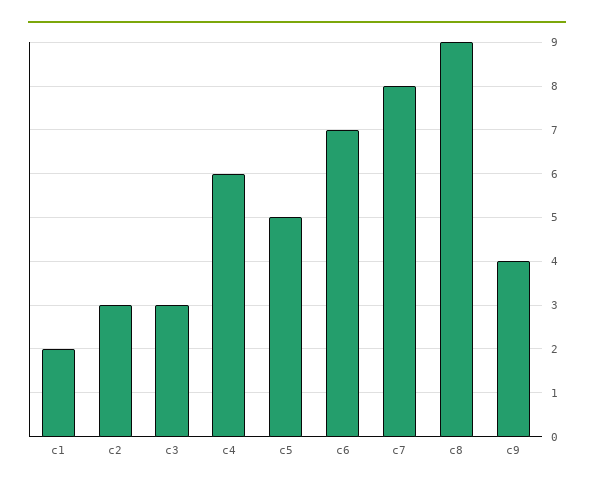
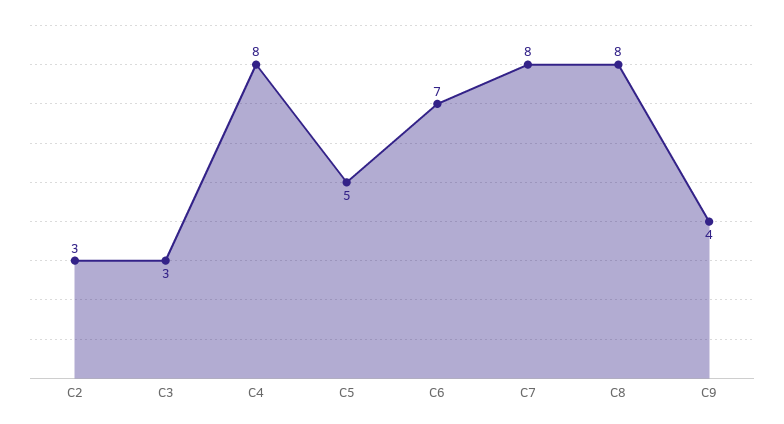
c1: 2 -> none
c4: 6 -> 8
c8: 9 -> 8

